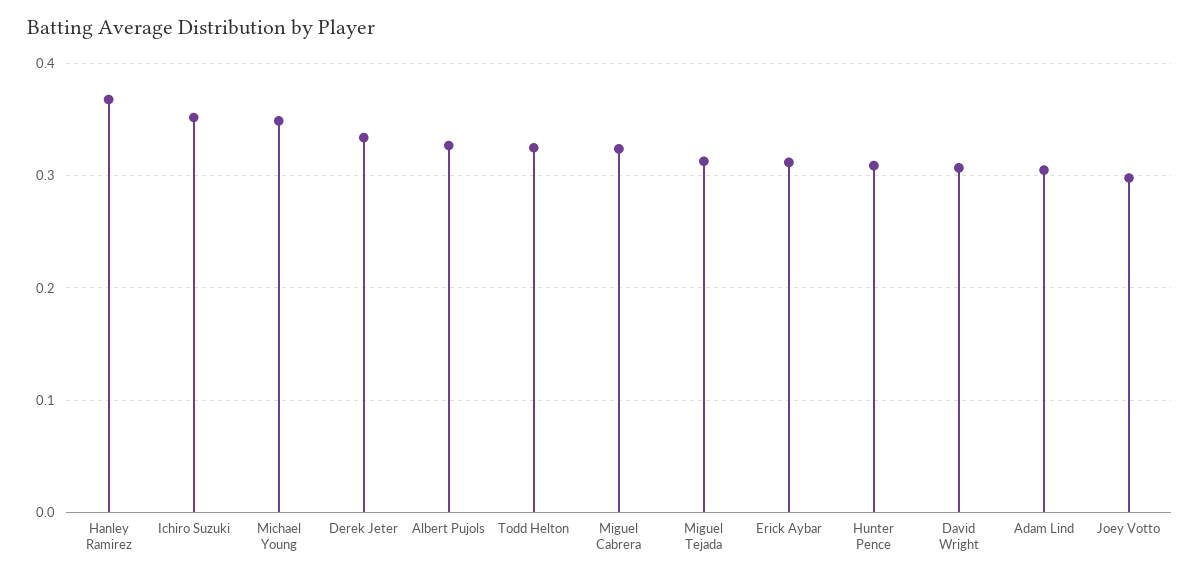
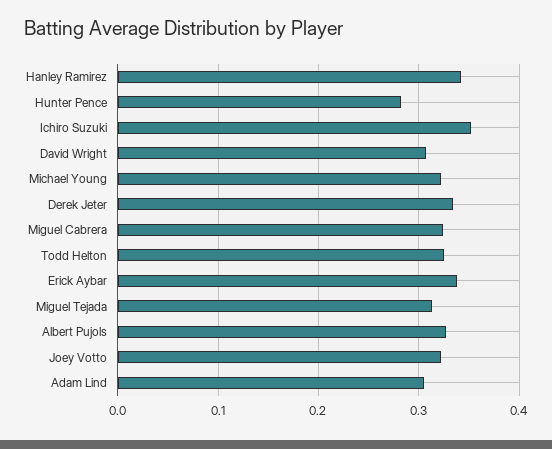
Hanley Ramirez: 0.37 -> 0.34
Michael Young: 0.35 -> 0.32
Erick Aybar: 0.31 -> 0.34
Hunter Pence: 0.31 -> 0.28
Joey Votto: 0.3 -> 0.32

